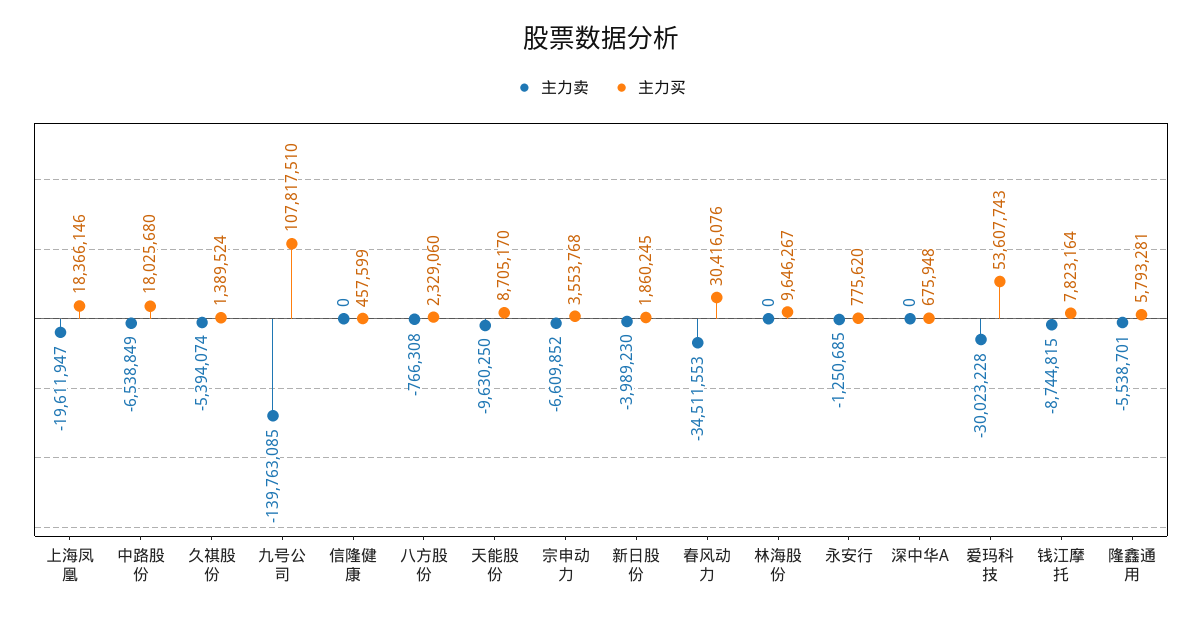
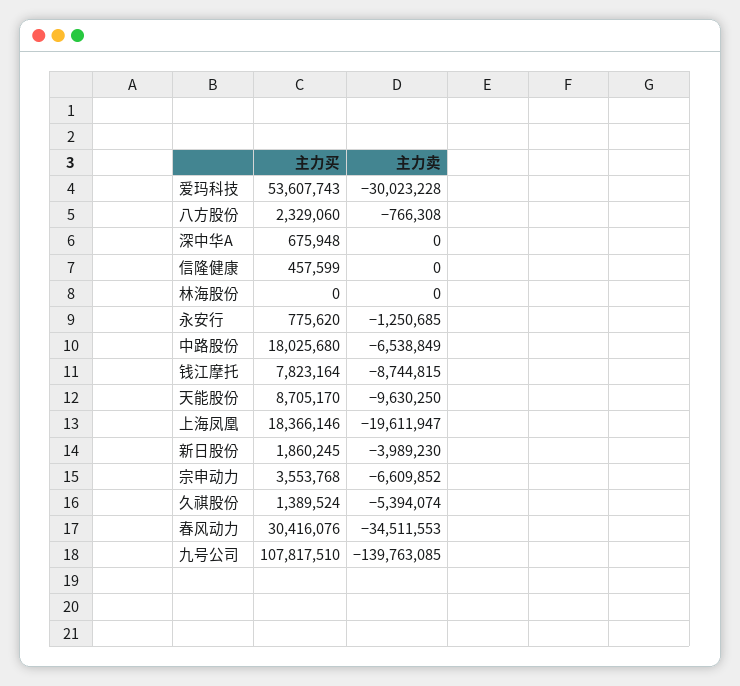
主力买, 林海股份: 9646267 -> 0
主力卖, 隆鑫通用: -5538701 -> none
主力买, 隆鑫通用: 5793281 -> none

